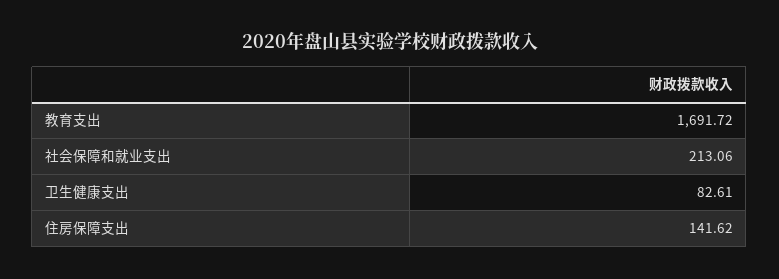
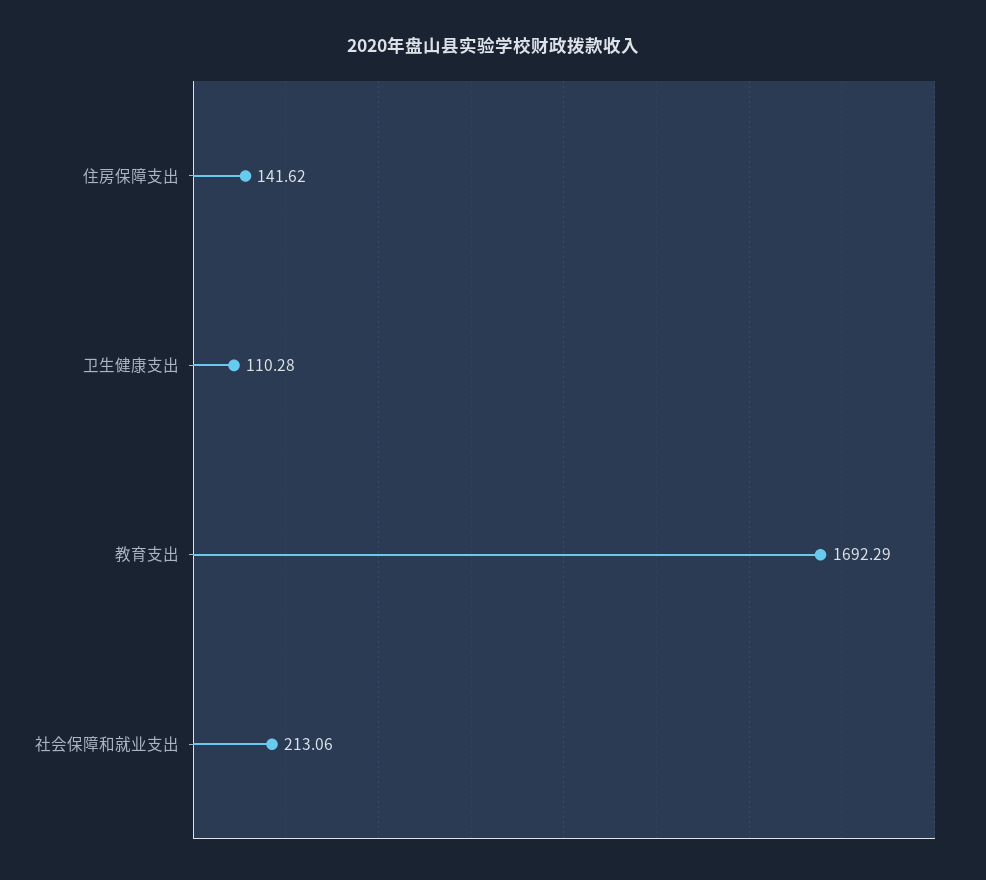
教育支出: 1691.72 -> 1692.29
卫生健康支出: 82.61 -> 110.28

